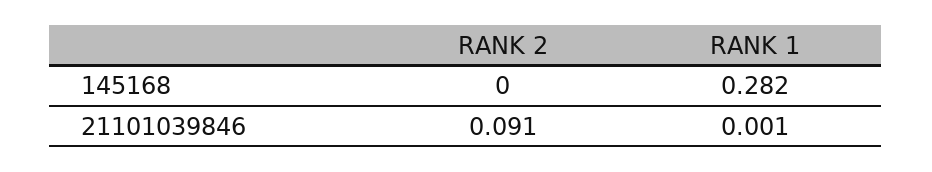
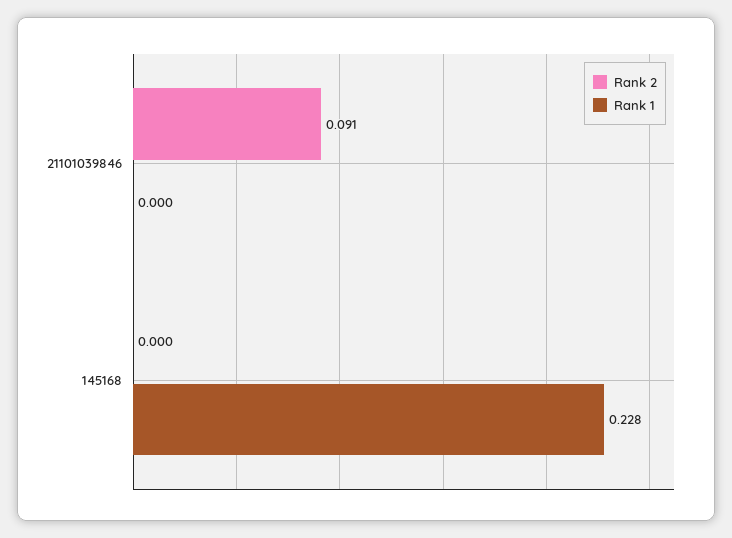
RANK 1, 145168: 0.282 -> 0.228
RANK 1, 21101039846: 0.001 -> 0

